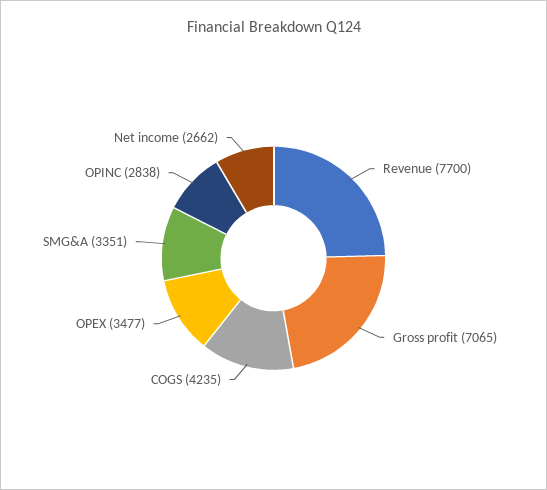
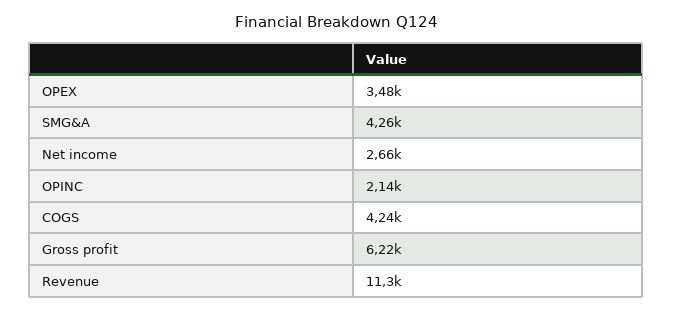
Revenue: 7700 -> 11300
Gross profit: 7065 -> 6220
SMG&A: 3351 -> 4260
OPINC: 2838 -> 2140

